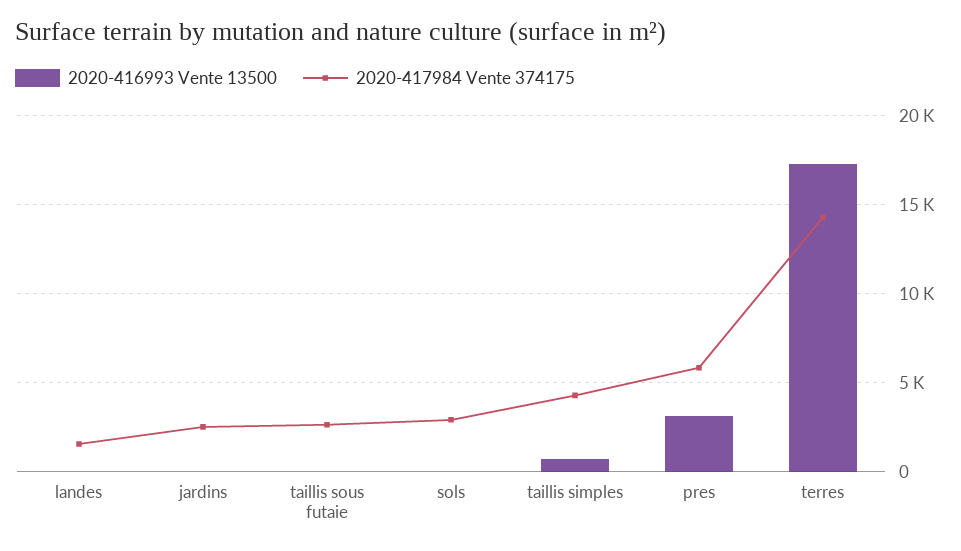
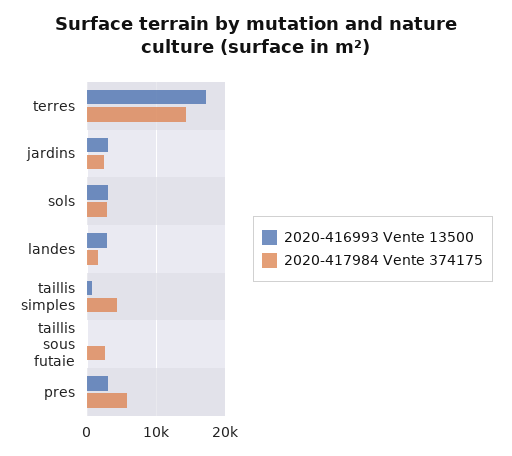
2020-416993 Vente 13500, landes: 0 -> 3000
2020-416993 Vente 13500, jardins: 0 -> 3000
2020-416993 Vente 13500, sols: 0 -> 3000

